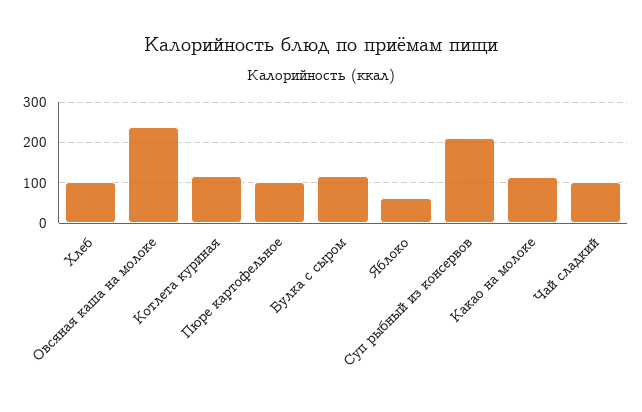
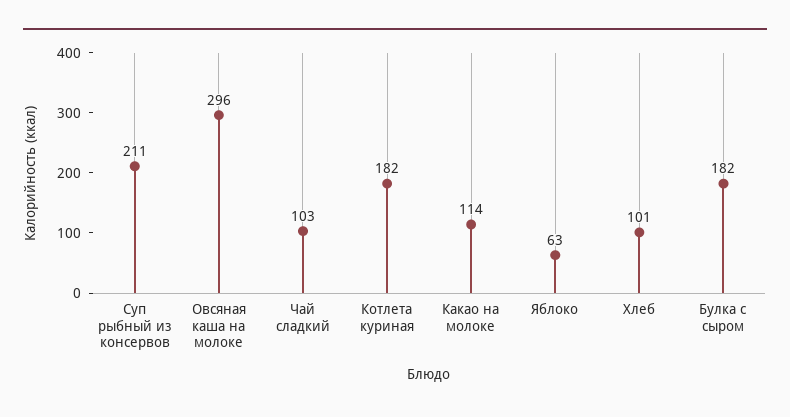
Овсяная каша на молоке: 240 -> 296
Котлета куриная: 120 -> 182
Пюре картофельное: 100 -> none
Булка с сыром: 120 -> 182

